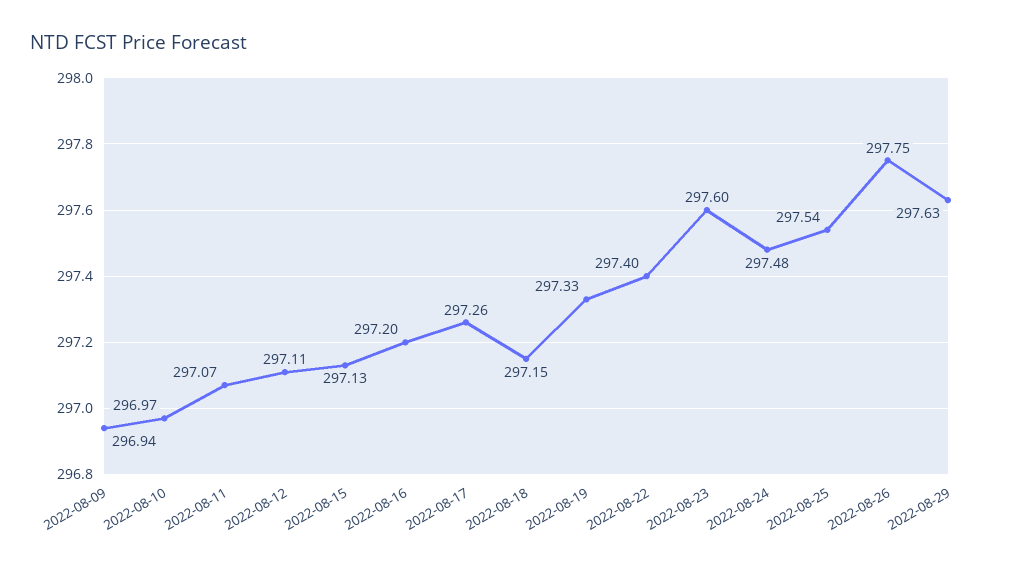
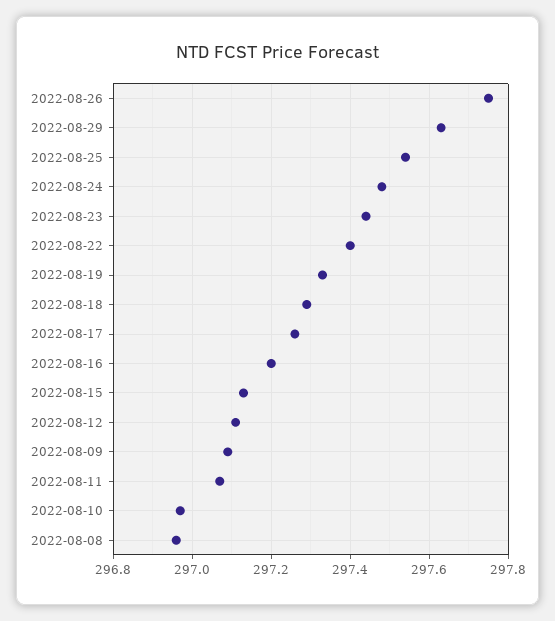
2022-08-09: 296.94 -> 297.1
2022-08-18: 297.15 -> 297.3
2022-08-23: 297.6 -> 297.45
2022-08-08: none -> 296.95

